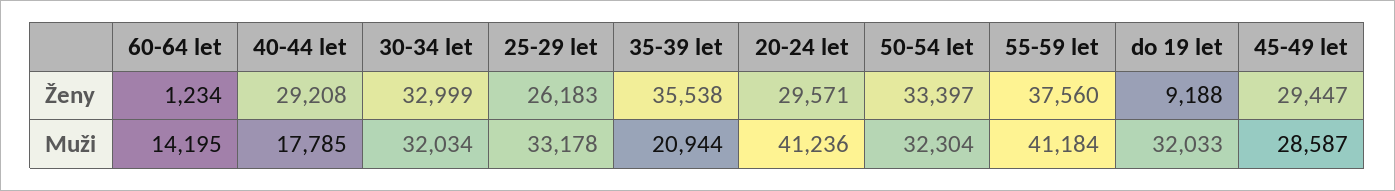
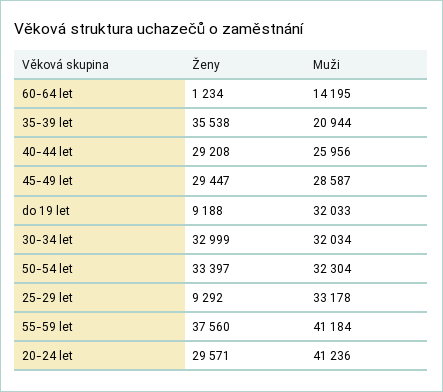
25-29 let, Ženy: 26183 -> 9292
40-44 let, Muži: 17785 -> 25956

